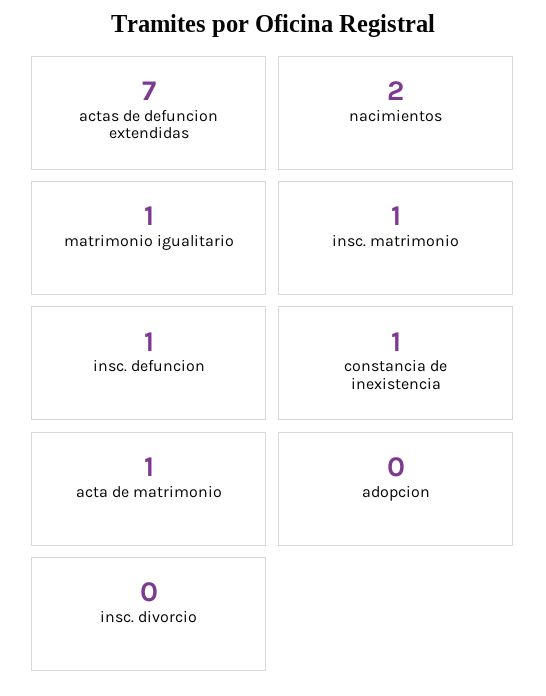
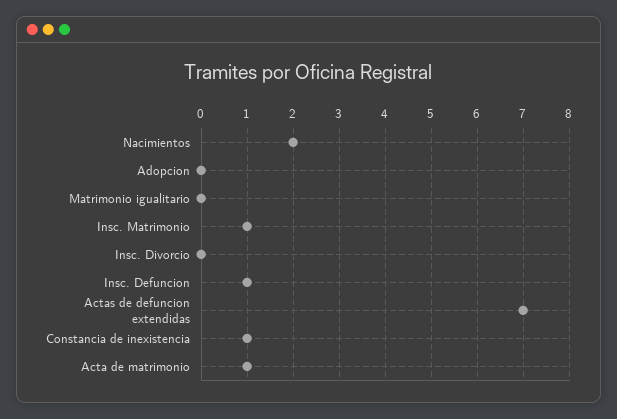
matrimonio igualitario: 1 -> 0

